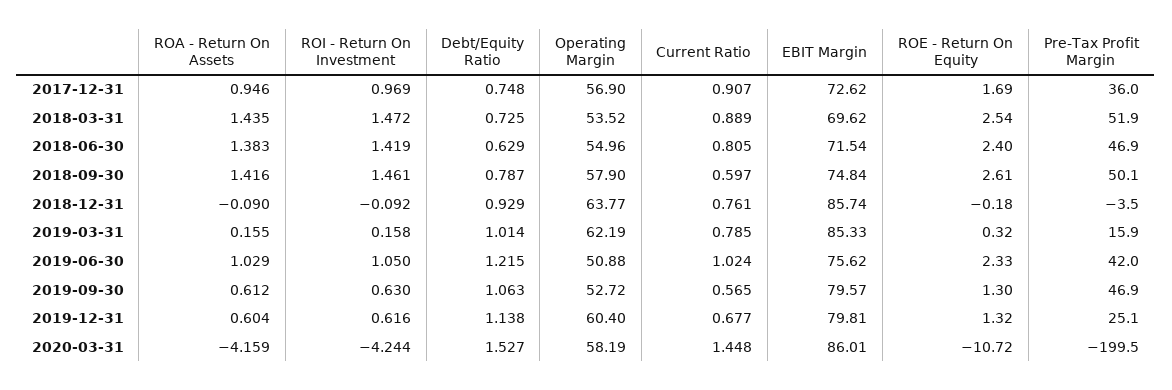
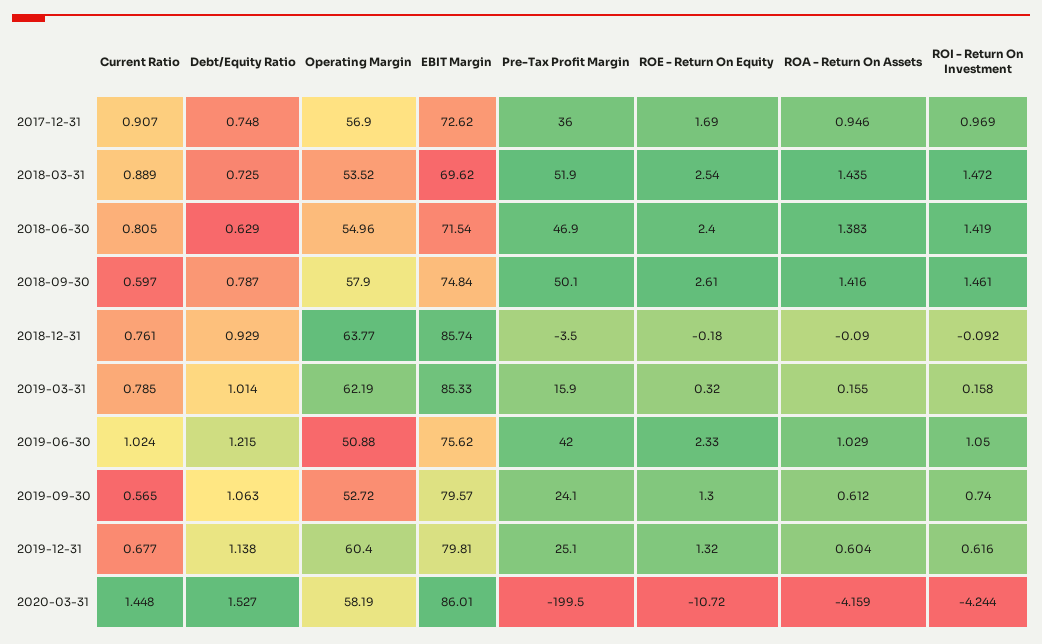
ROI - Return On Investment, 2019-09-30: 0.63 -> 0.74
Pre-Tax Profit Margin, 2019-09-30: 46.9 -> 24.1

